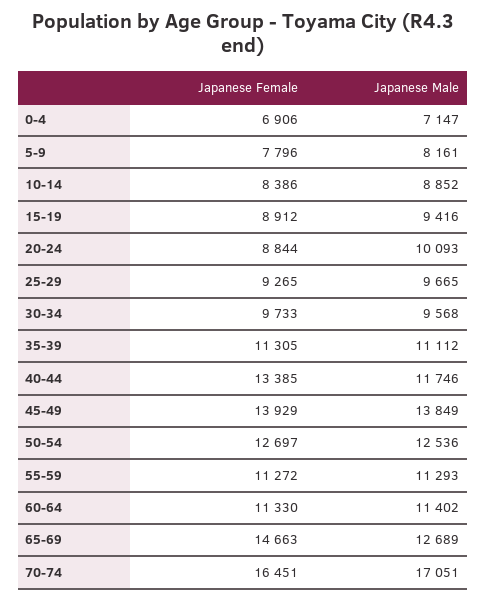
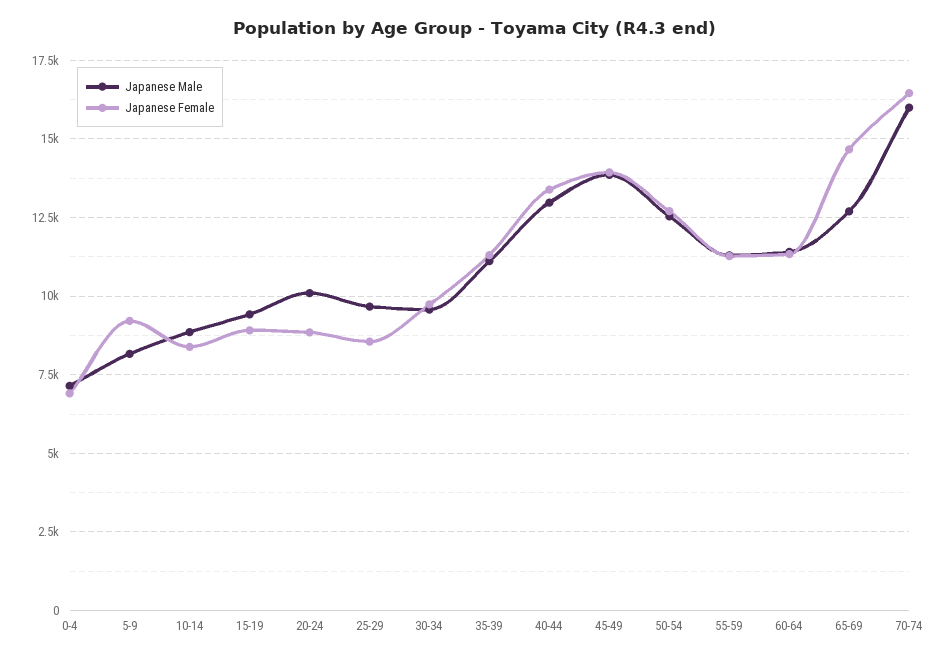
Japanese Female, 5-9: 7796 -> 9250
Japanese Female, 25-29: 9265 -> 8500
Japanese Male, 40-44: 11746 -> 13000
Japanese Male, 70-74: 17051 -> 16000

